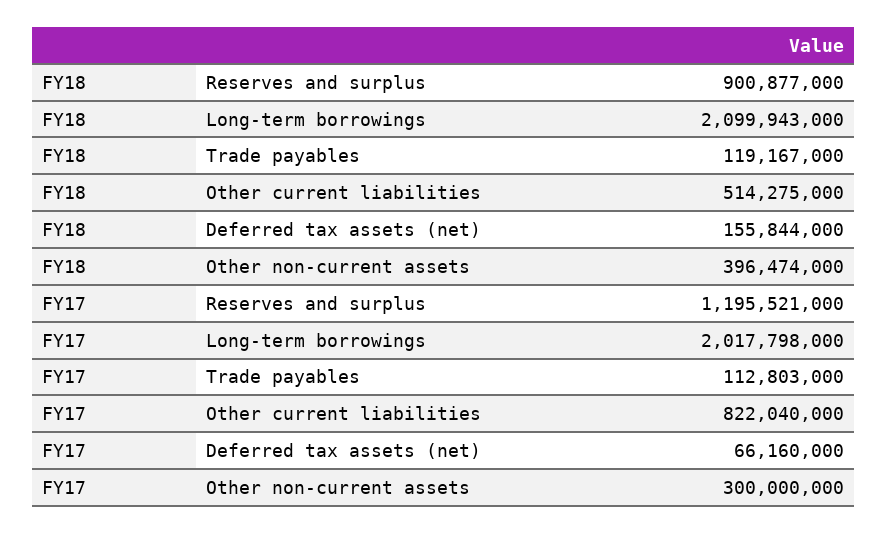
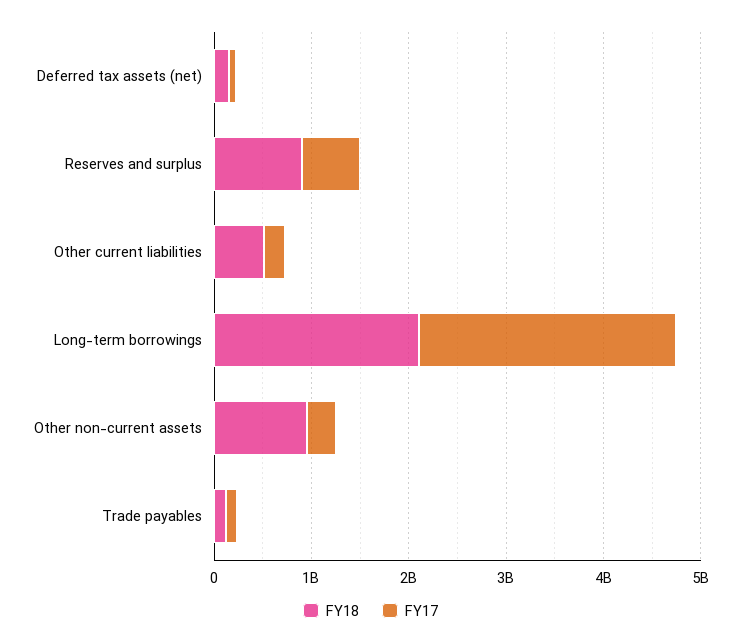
FY18, Other non-current assets: 396474000 -> 1000000000
FY17, Reserves and surplus: 1195521000 -> 600000000
FY17, Long-term borrowings: 2017798000 -> 2600000000
FY17, Other current liabilities: 822040000 -> 200000000

